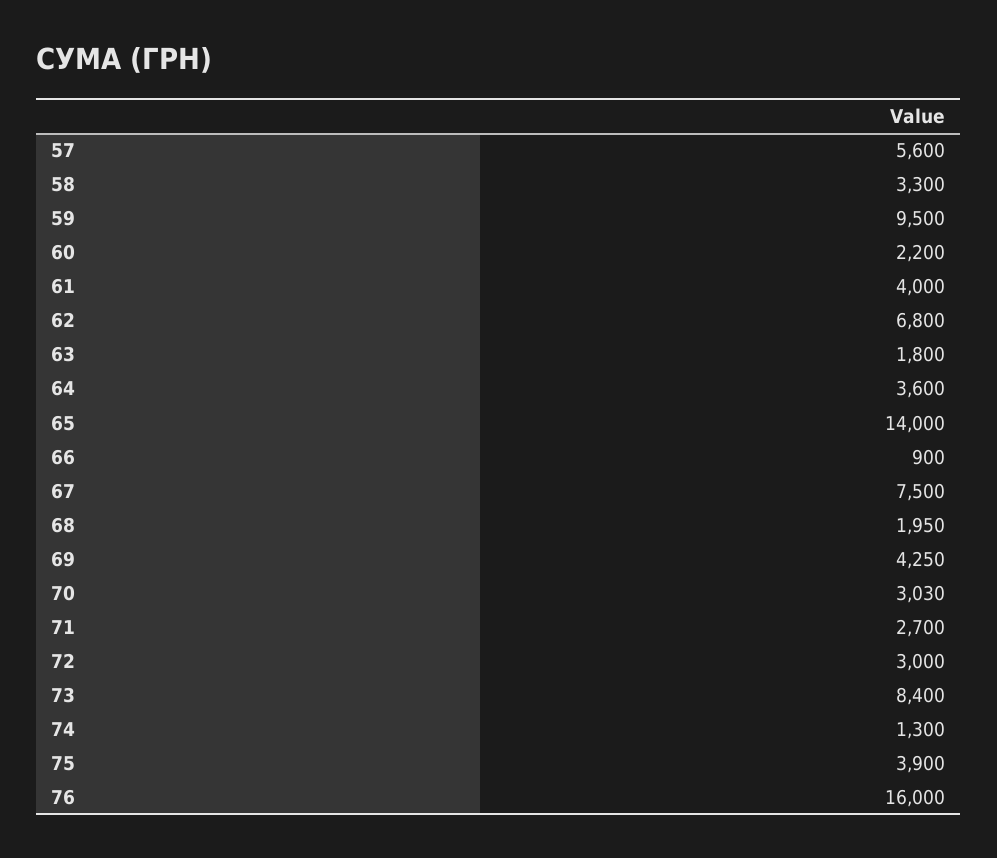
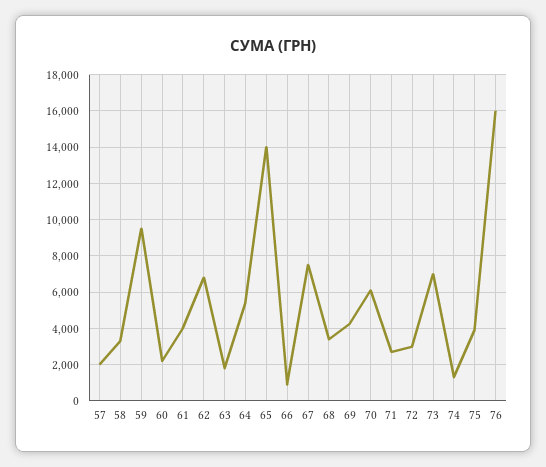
57: 5600 -> 2000
64: 3600 -> 5500
68: 1950 -> 3500
70: 3030 -> 6000
73: 8400 -> 7000

